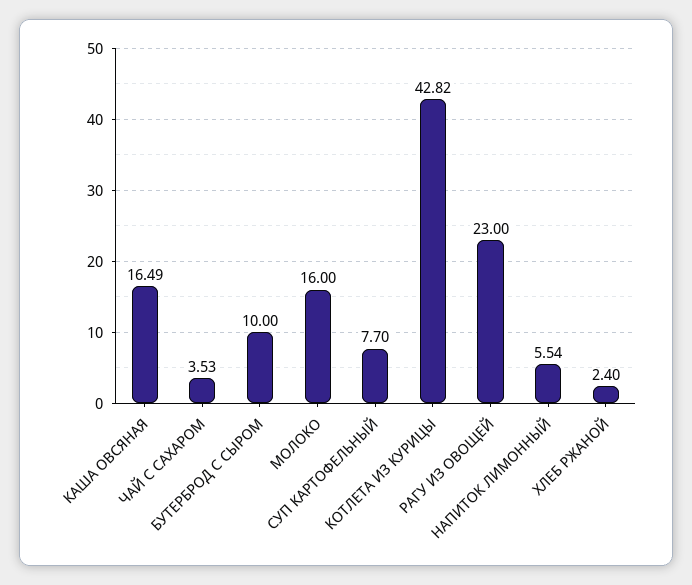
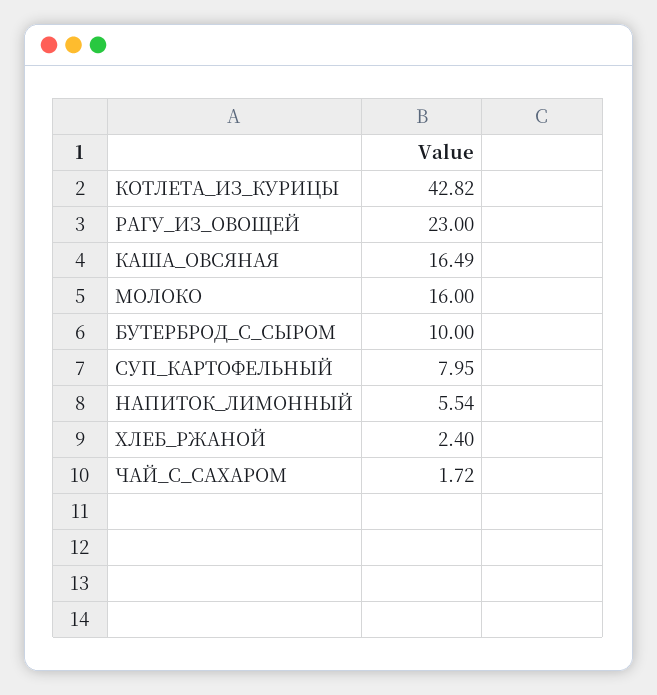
ЧАЙ С САХАРОМ: 3.53 -> 1.72
СУП КАРТОФЕЛЬНЫЙ: 7.7 -> 7.95

